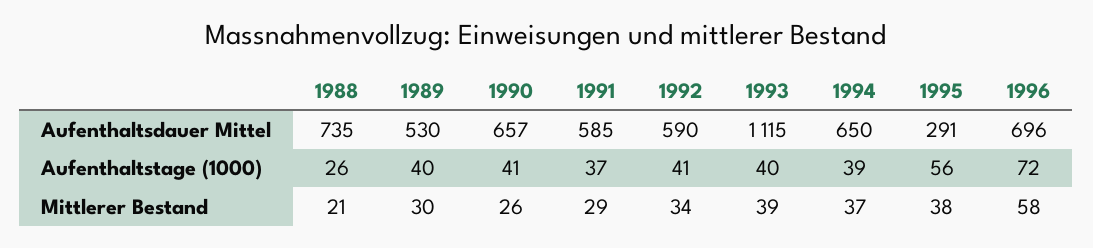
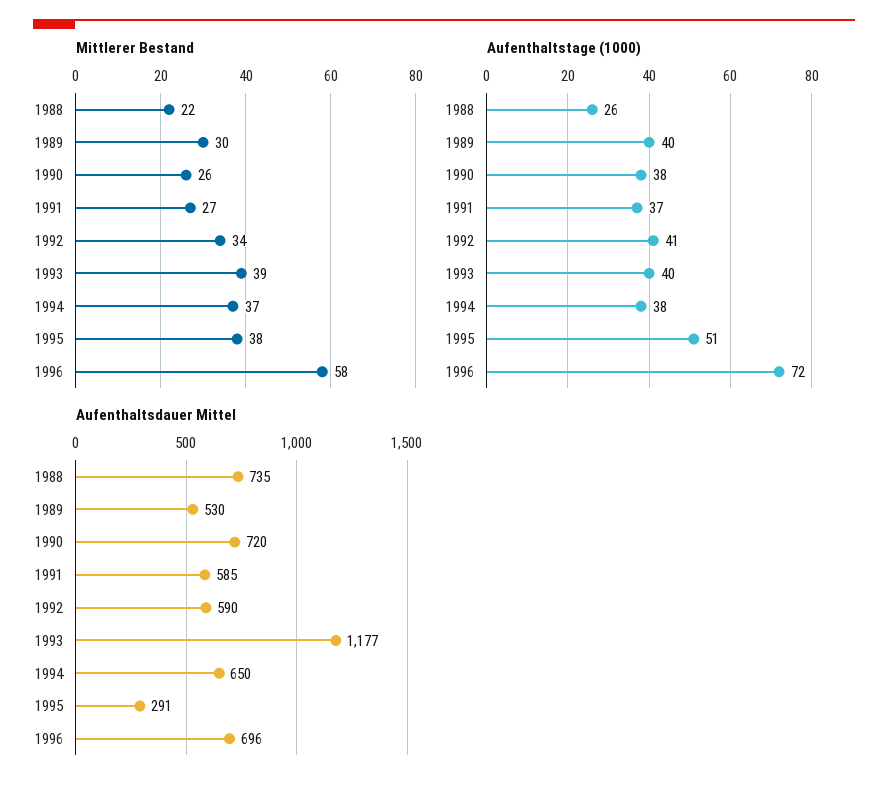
Aufenthaltsdauer Mittel, 1990: 657 -> 720
Aufenthaltsdauer Mittel, 1993: 1115 -> 1177
Aufenthaltstage (1000), 1990: 41 -> 38
Aufenthaltstage (1000), 1994: 39 -> 38
Aufenthaltstage (1000), 1995: 56 -> 51
Mittlerer Bestand, 1988: 21 -> 22
Mittlerer Bestand, 1991: 29 -> 27

